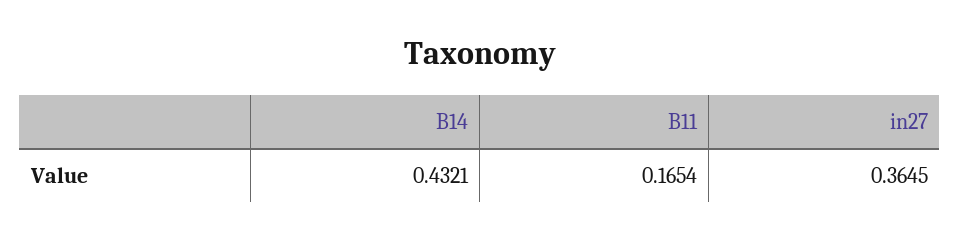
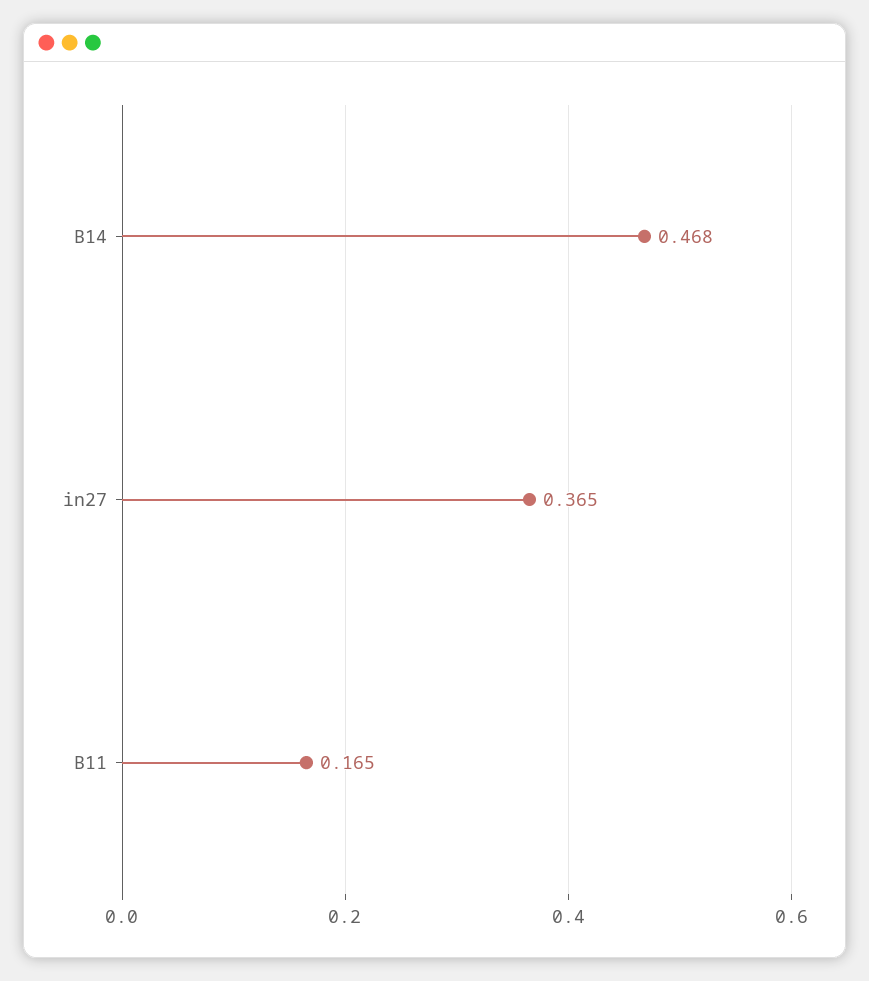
B14: 0.4321 -> 0.468

